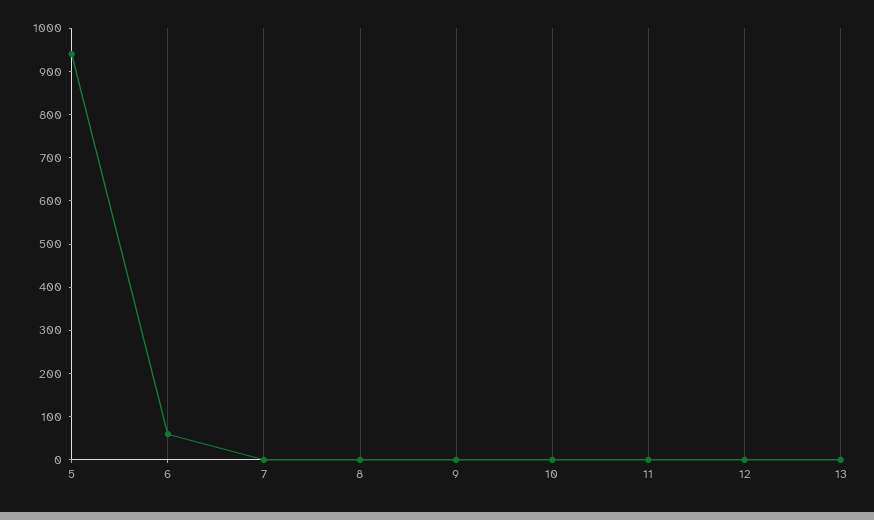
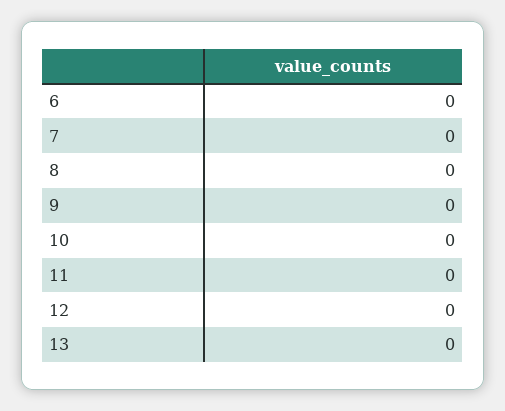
5: 940 -> none
6: 60 -> 0

